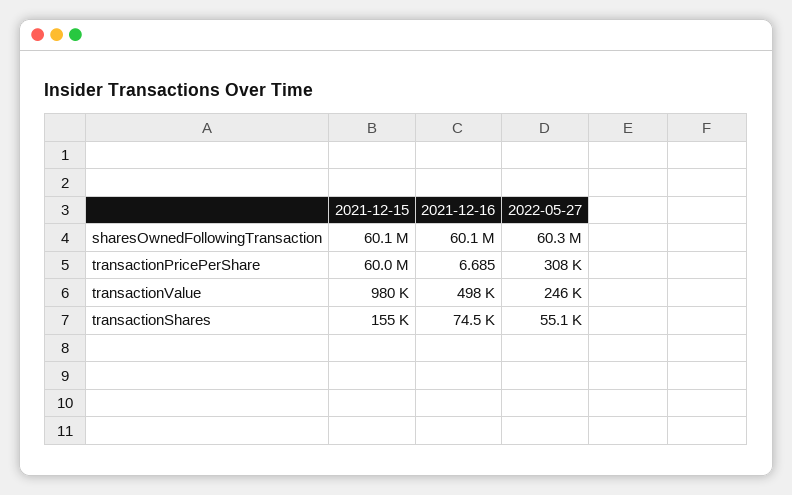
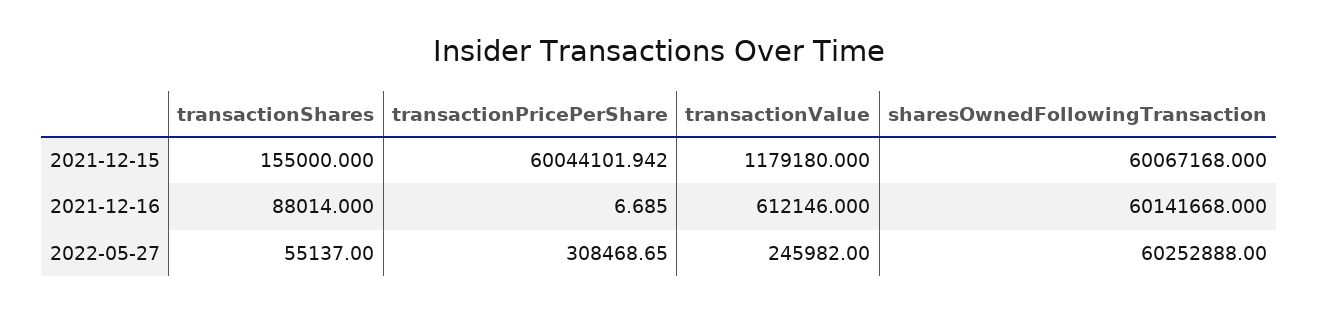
2021-12-15, transactionValue: 980000 -> 1179180
2021-12-16, transactionValue: 498000 -> 612146
2021-12-16, transactionShares: 74500 -> 88014

